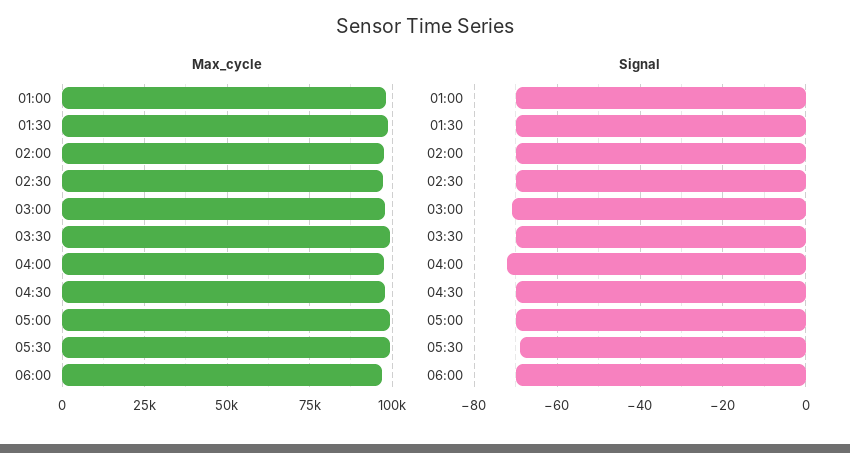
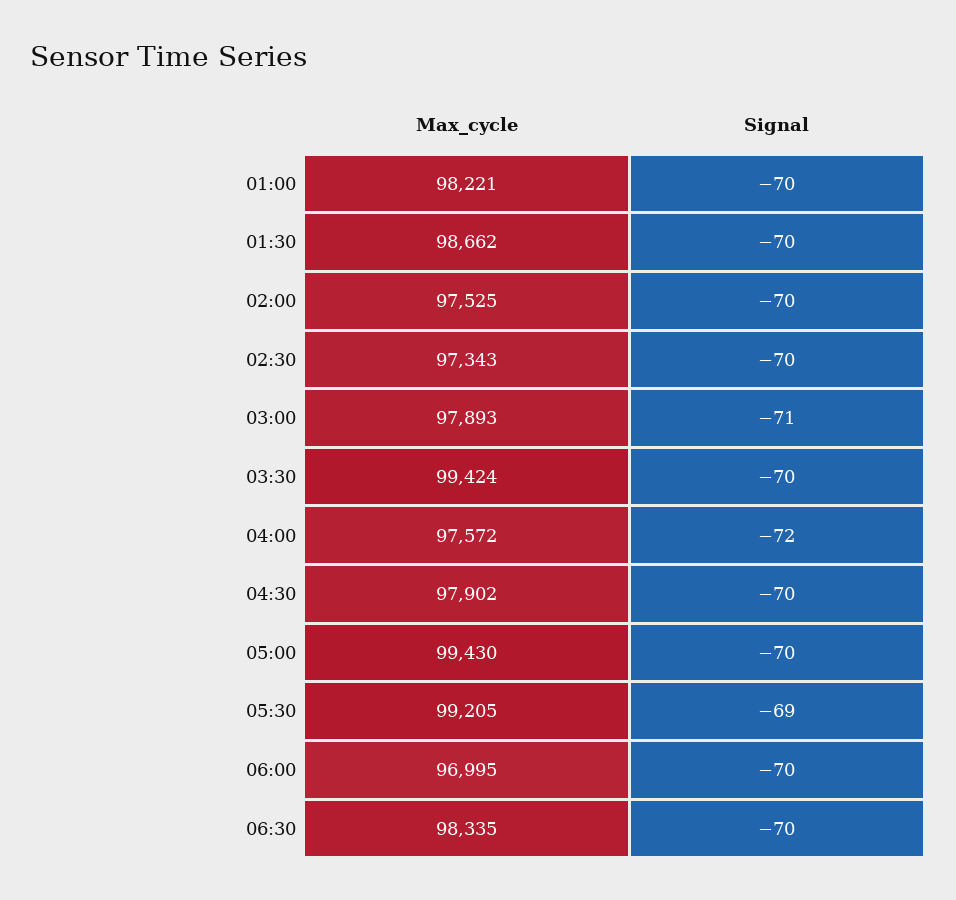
Max_cycle, 06:30: none -> 98335
Signal, 06:30: none -> -70

